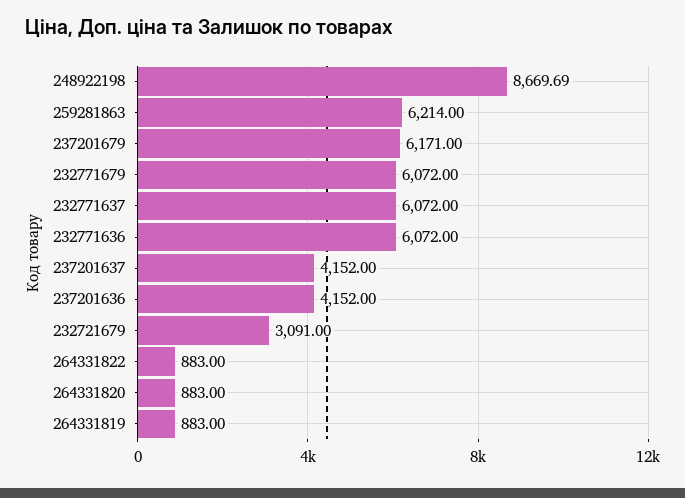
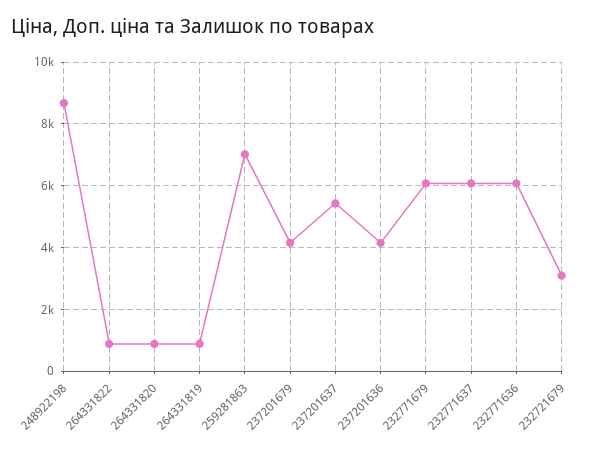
259281863: 6214 -> 7000
237201679: 6171 -> 4200
237201637: 4152 -> 5400

